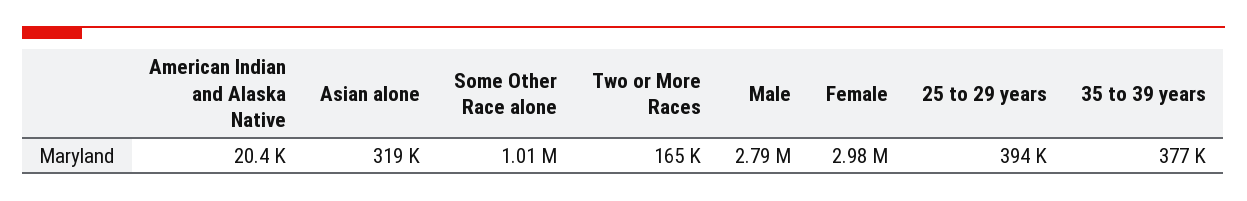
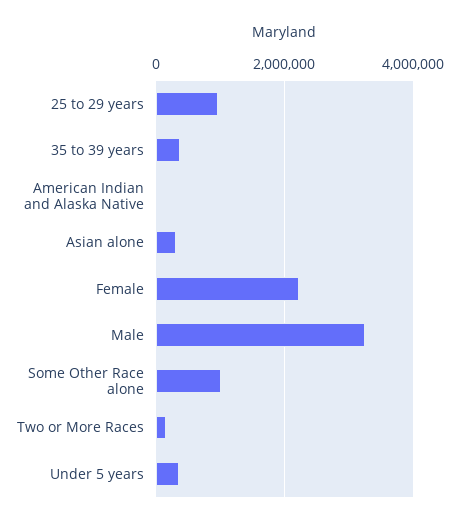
Male: 2790000 -> 3200000
Female: 2980000 -> 2200000
25 to 29 years: 394000 -> 1000000
Under 5 years: none -> 400000

